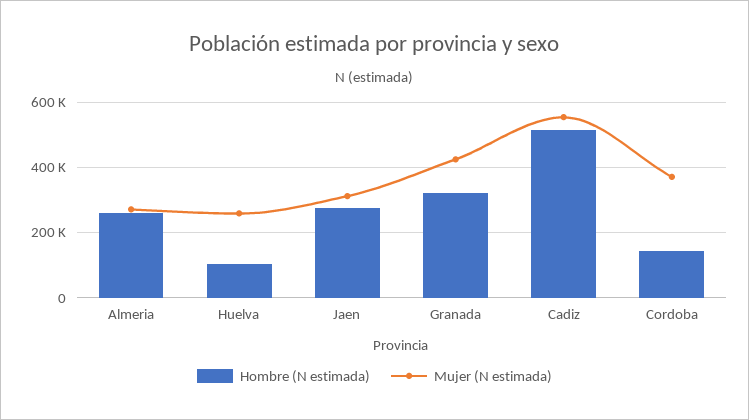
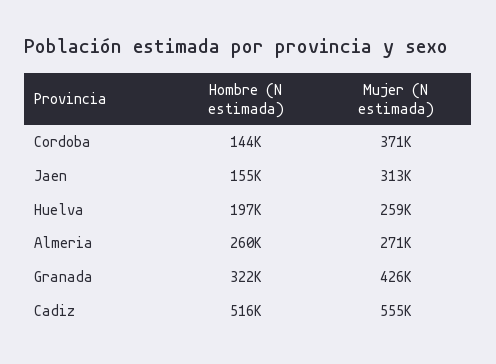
Hombre (N estimada), Huelva: 100000 -> 197000
Hombre (N estimada), Jaen: 280000 -> 155000

